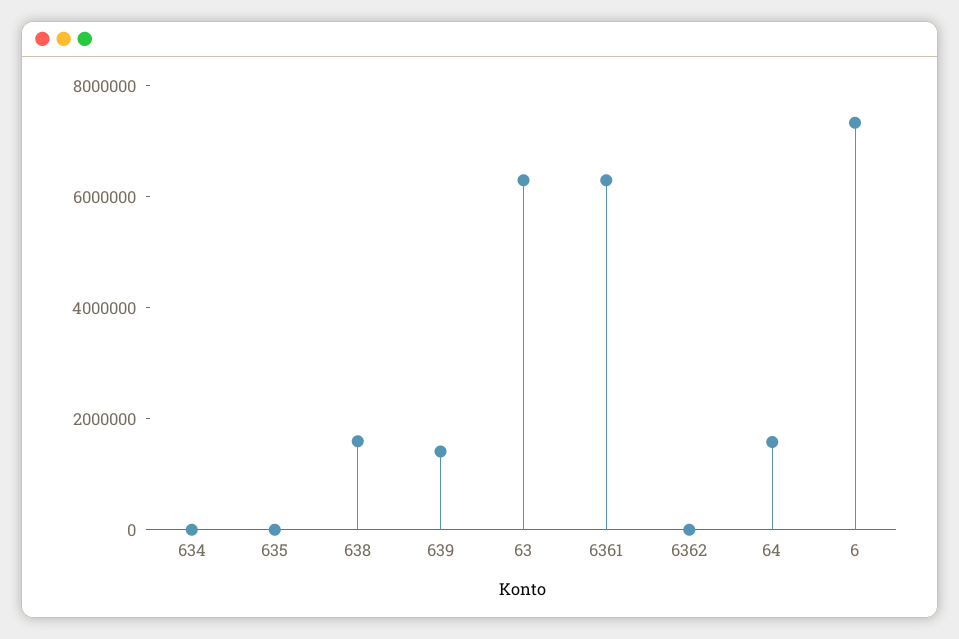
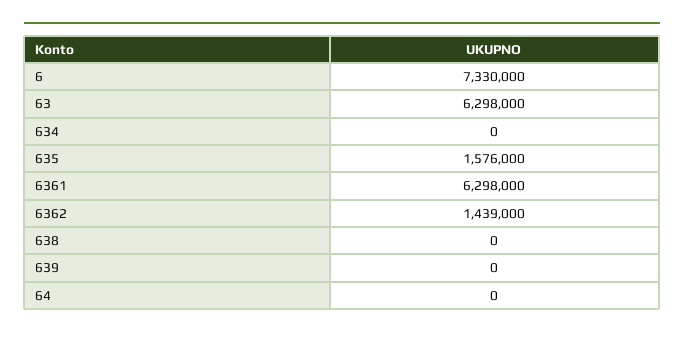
635: 0 -> 1576000
638: 1500000 -> 0
639: 1500000 -> 0
6362: 0 -> 1439000
64: 1500000 -> 0

